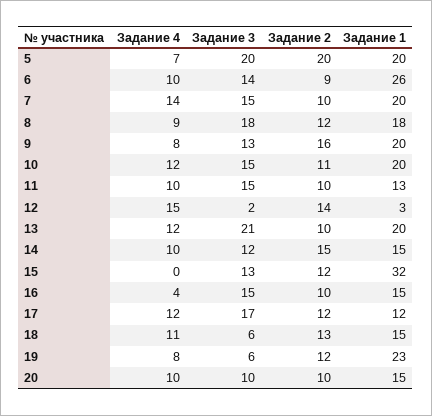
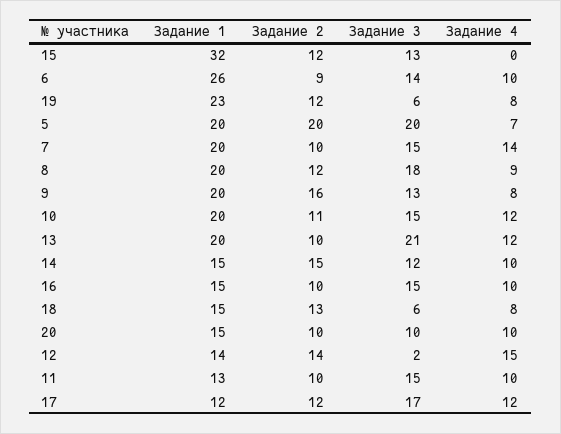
Задание 1, 8: 18 -> 20
Задание 1, 12: 3 -> 14
Задание 4, 16: 4 -> 10
Задание 4, 18: 11 -> 8

